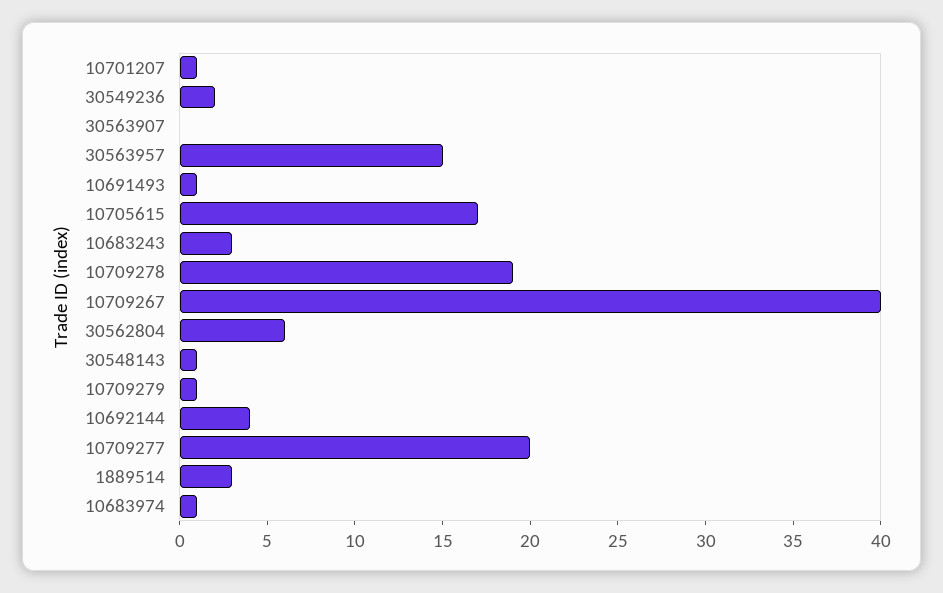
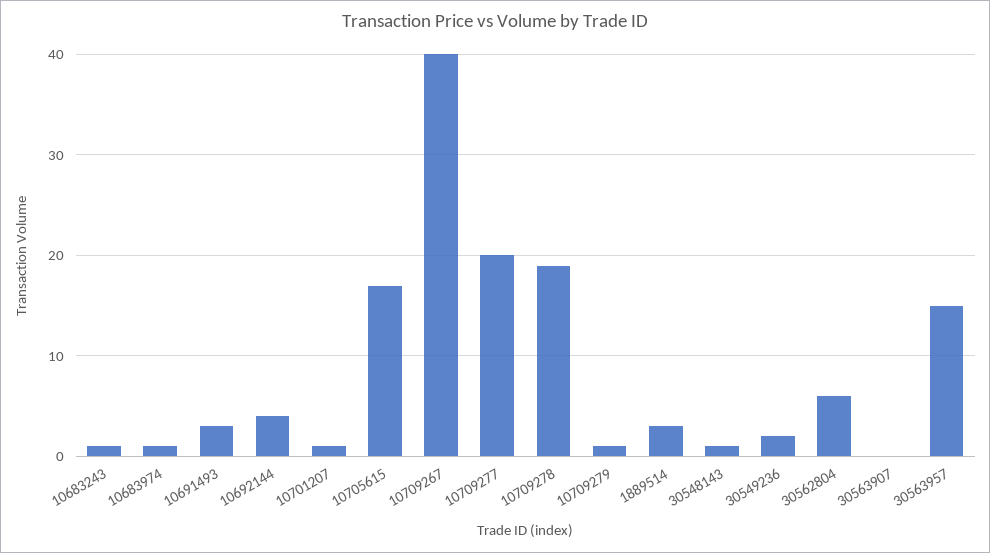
10691493: 1 -> 3
10683243: 3 -> 1

